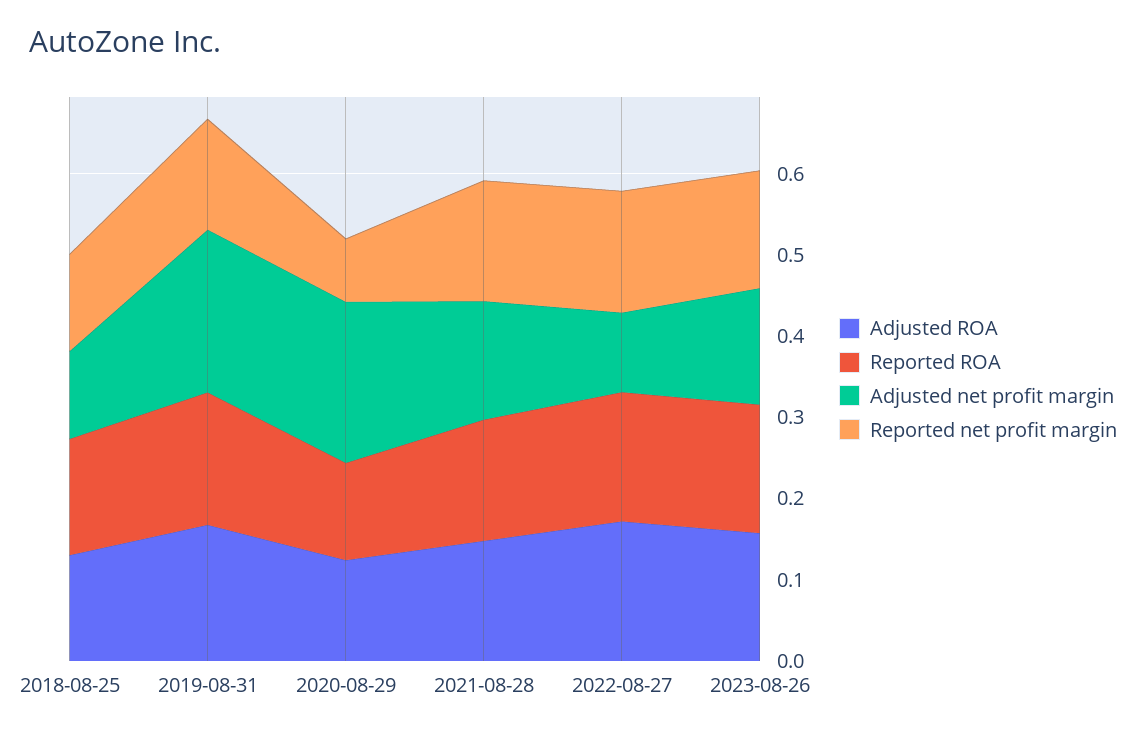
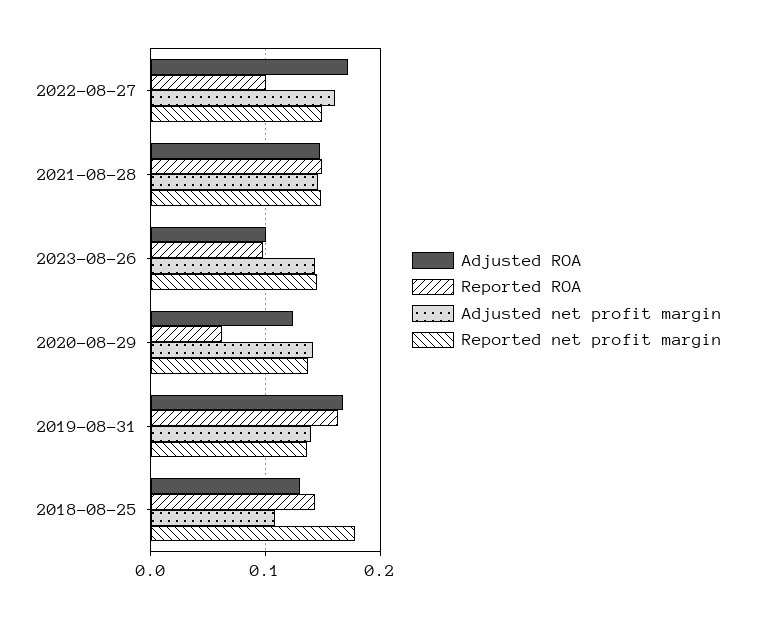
Reported net profit margin, 2018-08-25: 0.12 -> 0.18
Adjusted net profit margin, 2019-08-31: 0.2 -> 0.14
Reported ROA, 2020-08-29: 0.12 -> 0.06
Adjusted net profit margin, 2020-08-29: 0.2 -> 0.14
Reported net profit margin, 2020-08-29: 0.08 -> 0.14
Reported ROA, 2022-08-27: 0.16 -> 0.1
Adjusted net profit margin, 2022-08-27: 0.1 -> 0.16
Adjusted ROA, 2023-08-26: 0.16 -> 0.1
Reported ROA, 2023-08-26: 0.16 -> 0.1

